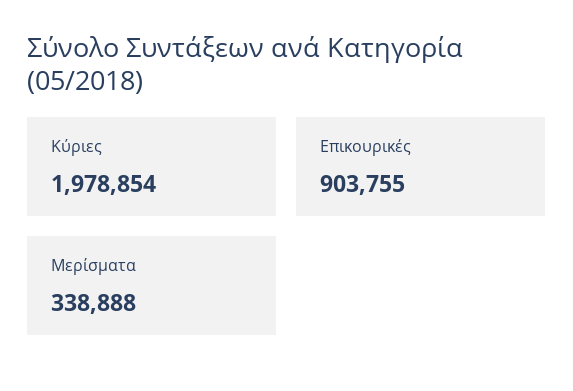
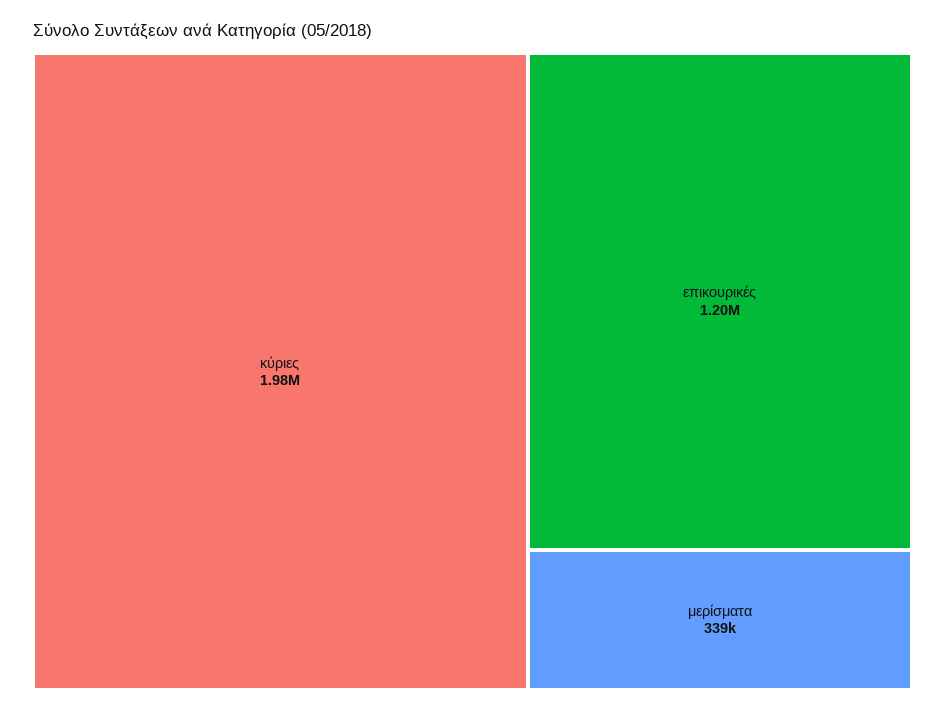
Επικουρικές: 903755 -> 1200000

